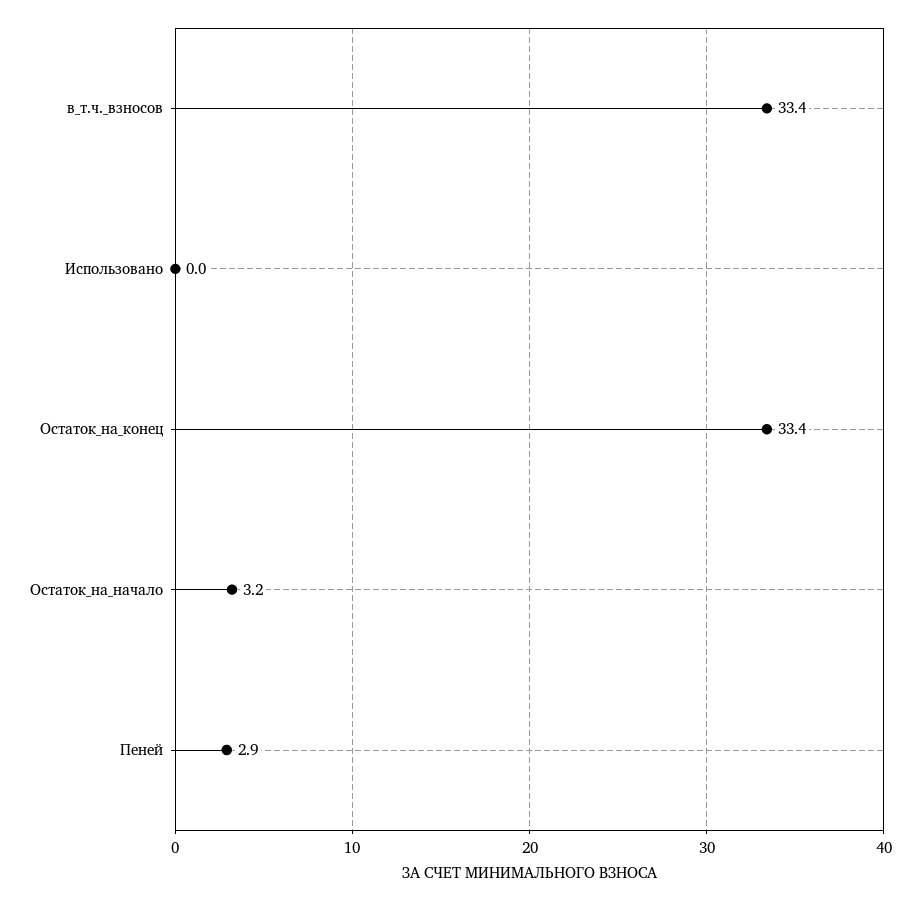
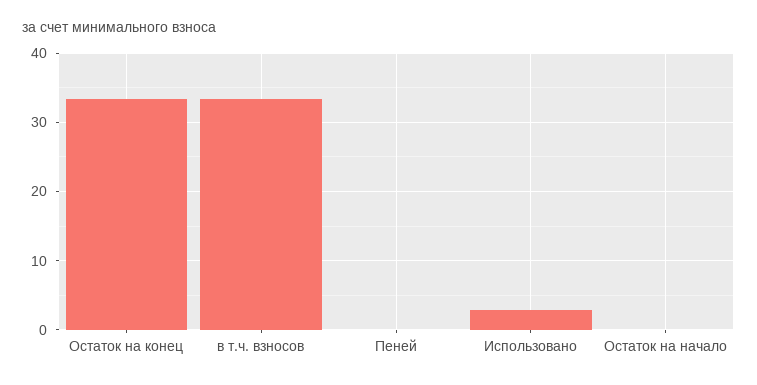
Использовано: 0 -> 3
Остаток_на_начало: 3.2 -> 0
Пеней: 2.9 -> 0

